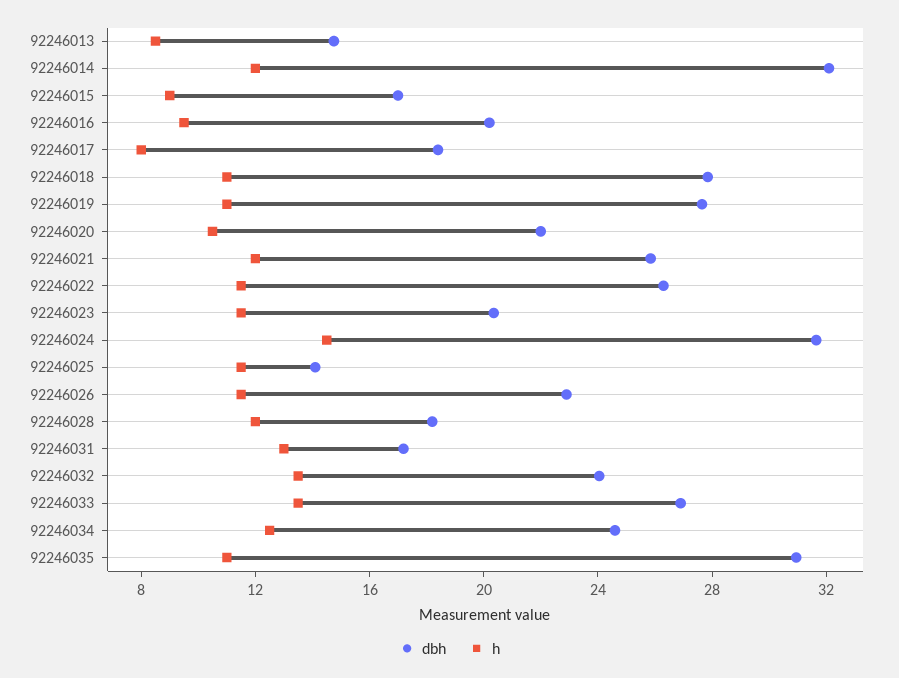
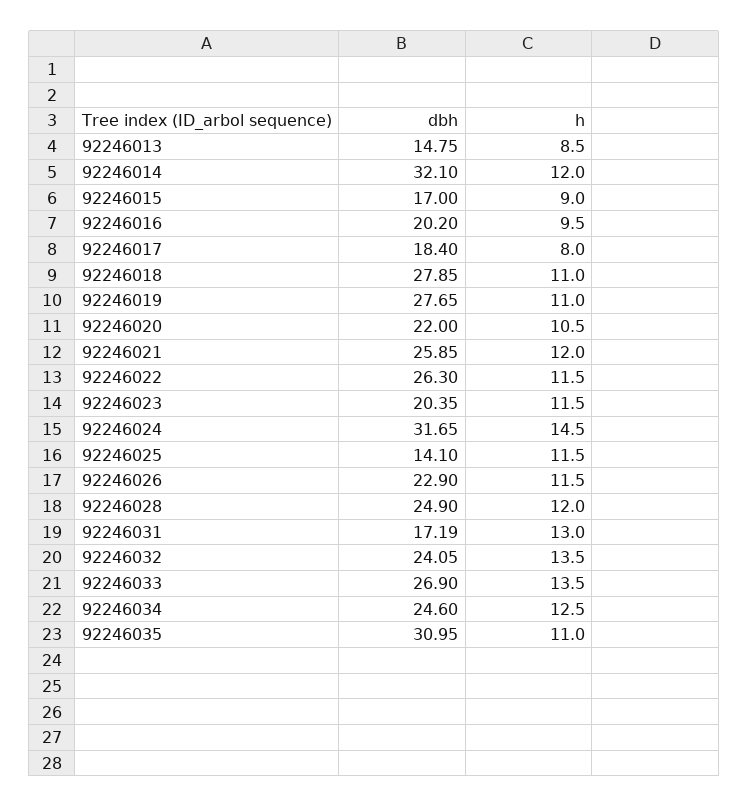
dbh, 92246028: 18 -> 24.9

